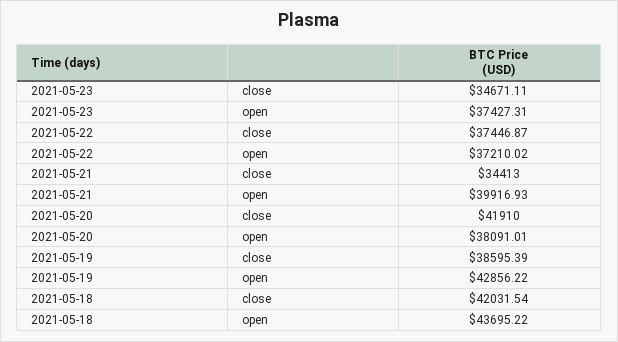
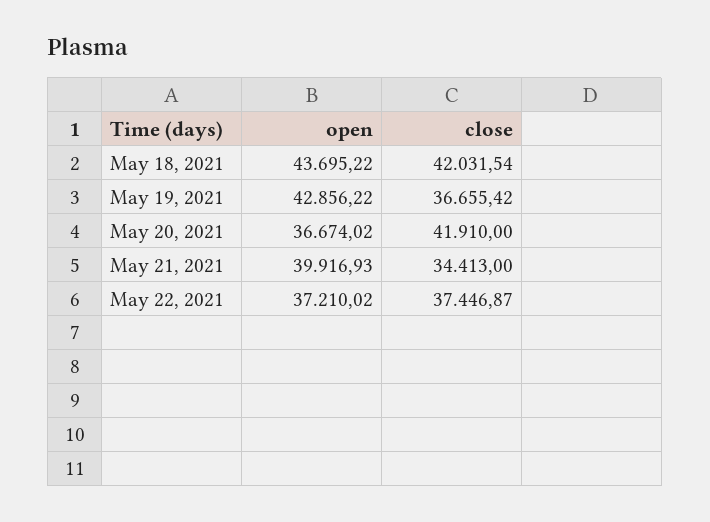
2021-05-23, close: 34671.11 -> none
2021-05-23, open: 37427.31 -> none
2021-05-20, open: 38091.01 -> 36674.02
2021-05-19, close: 38595.39 -> 36655.42

